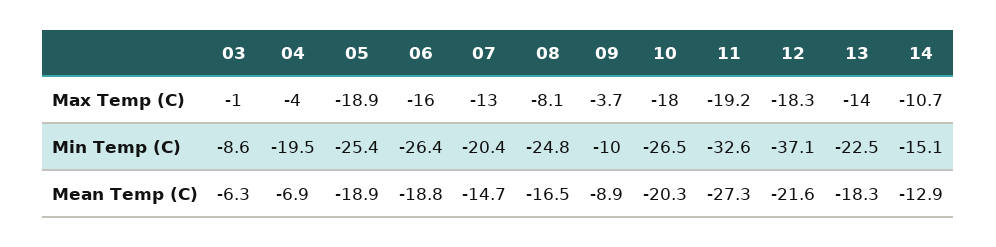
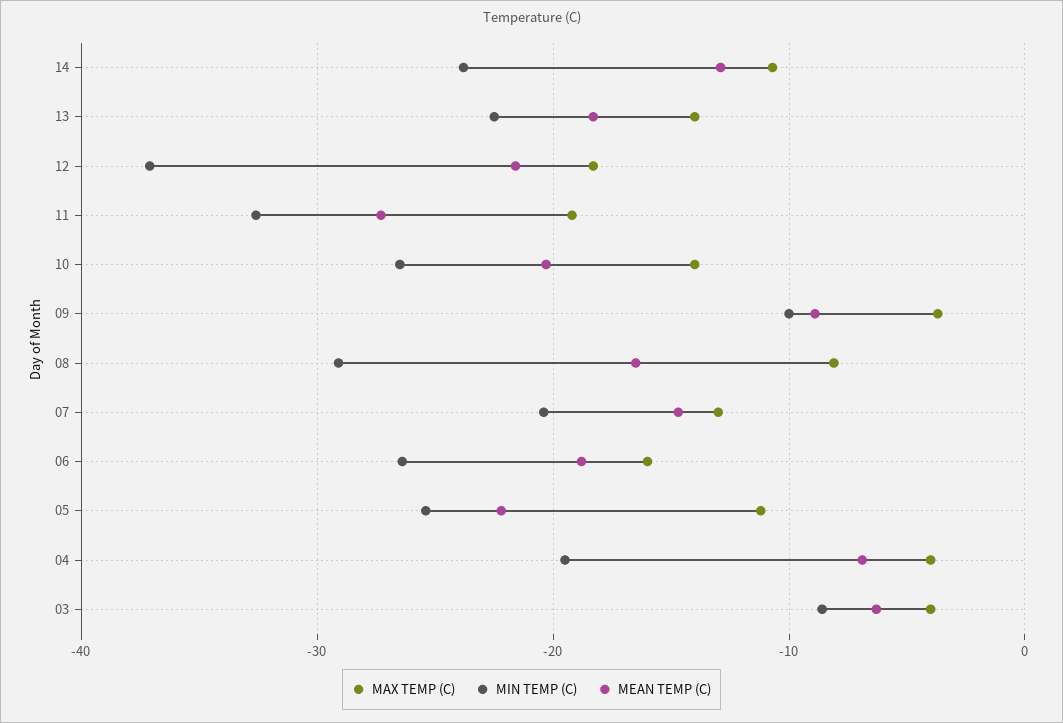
Max Temp (C), 03: -1 -> -4
Max Temp (C), 05: -18.9 -> -11
Max Temp (C), 10: -18 -> -14
Min Temp (C), 08: -24.8 -> -29
Min Temp (C), 14: -15.1 -> -24
Mean Temp (C), 05: -18.9 -> -22

